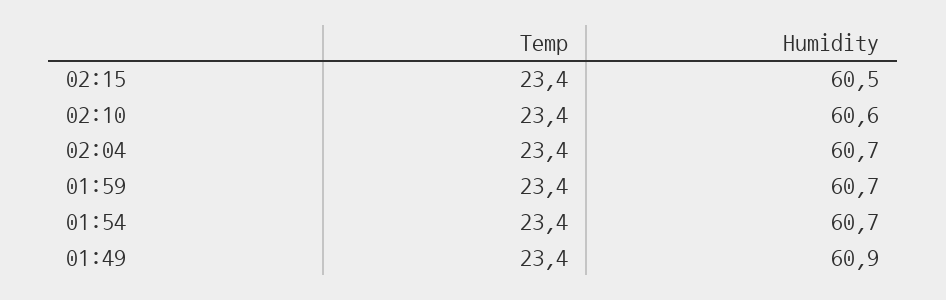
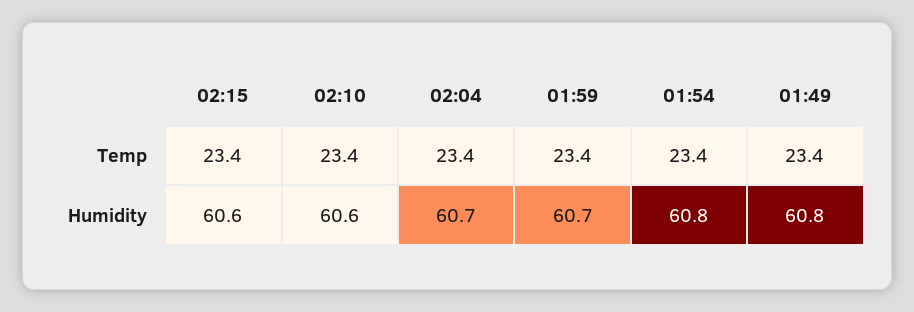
Humidity, 02:15: 60.5 -> 60.6
Humidity, 01:54: 60.7 -> 60.8
Humidity, 01:49: 60.9 -> 60.8

